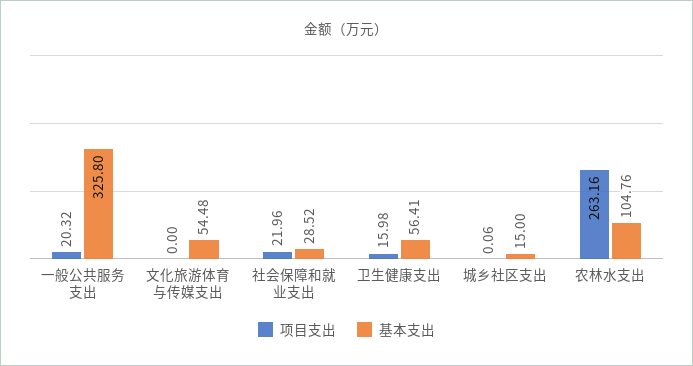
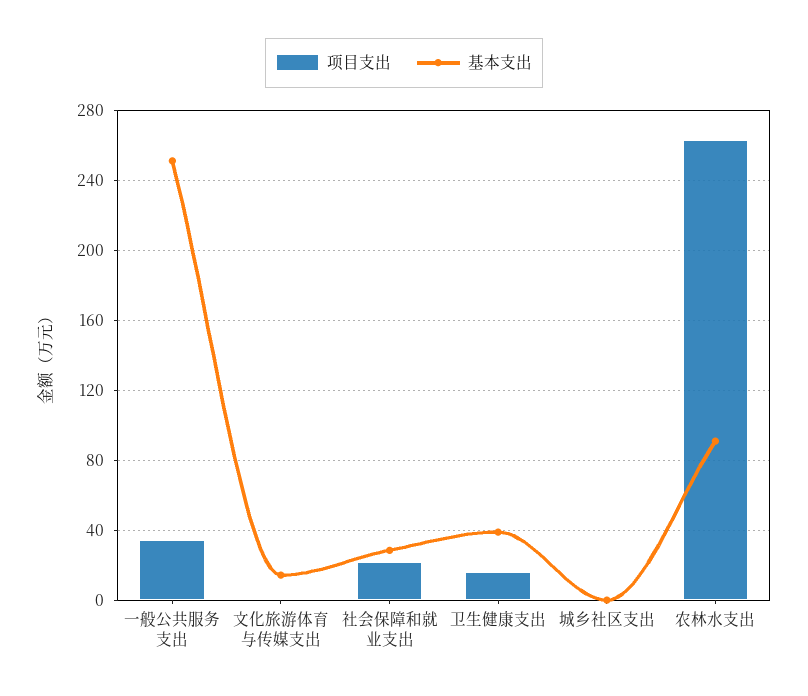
项目支出, 一般公共服务支出: 20.32 -> 35
基本支出, 一般公共服务支出: 325.8 -> 250
基本支出, 文化旅游体育与传媒支出: 54.48 -> 15
基本支出, 卫生健康支出: 56.41 -> 40
基本支出, 城乡社区支出: 15 -> 0
基本支出, 农林水支出: 104.76 -> 90

